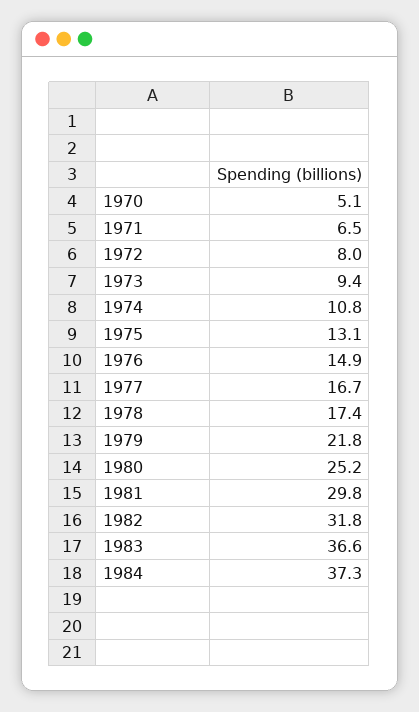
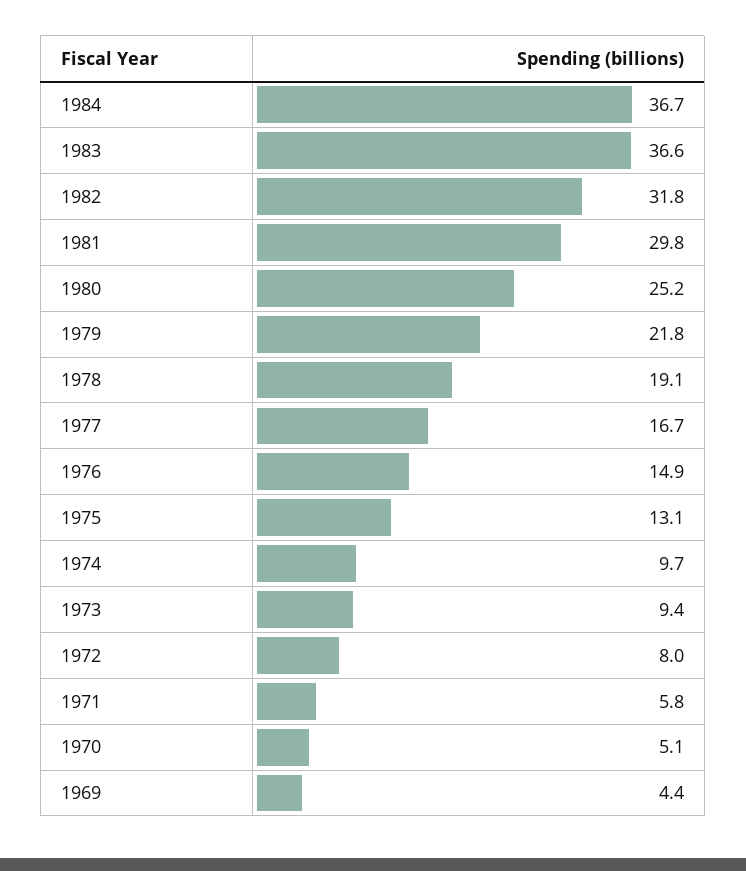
1971: 6.5 -> 5.8
1974: 10.8 -> 9.7
1978: 17.4 -> 19.1
1984: 37.3 -> 36.7
1969: none -> 4.4

